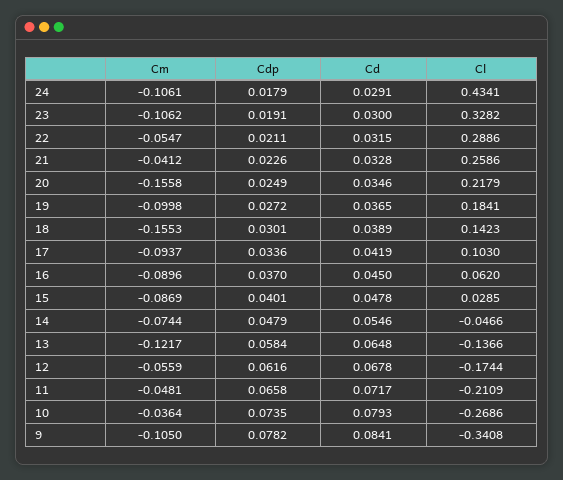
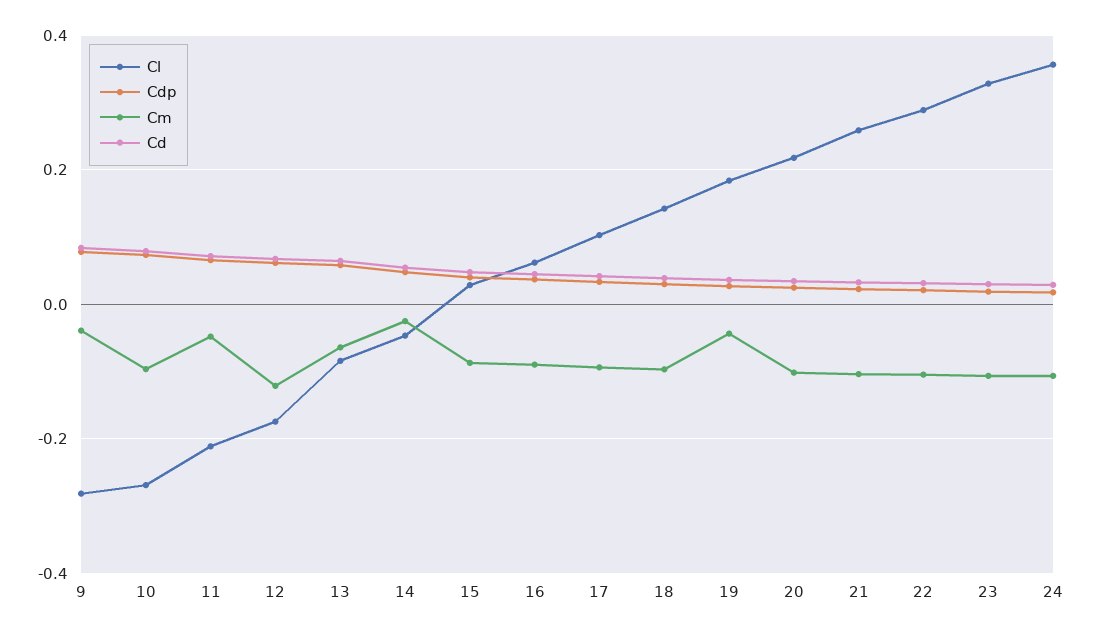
Cl, 24: 0.4341 -> 0.36
Cm, 22: -0.0547 -> -0.1
Cm, 21: -0.0412 -> -0.1
Cm, 20: -0.1558 -> -0.1
Cm, 19: -0.0998 -> -0.04
Cm, 18: -0.1553 -> -0.1
Cm, 14: -0.0744 -> -0.02
Cm, 13: -0.1217 -> -0.06
Cl, 13: -0.1366 -> -0.08
Cm, 12: -0.0559 -> -0.12
Cm, 10: -0.0364 -> -0.1
Cm, 9: -0.105 -> -0.04
Cl, 9: -0.3408 -> -0.28

